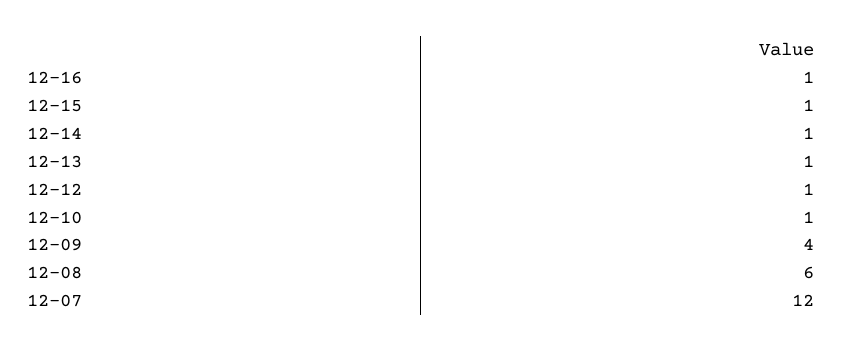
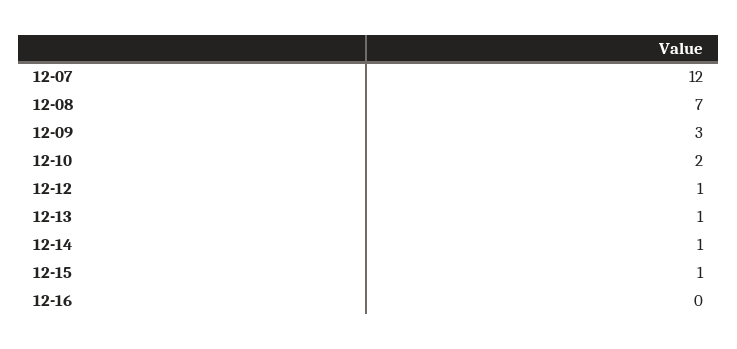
12-16: 1 -> 0
12-10: 1 -> 2
12-09: 4 -> 3
12-08: 6 -> 7

